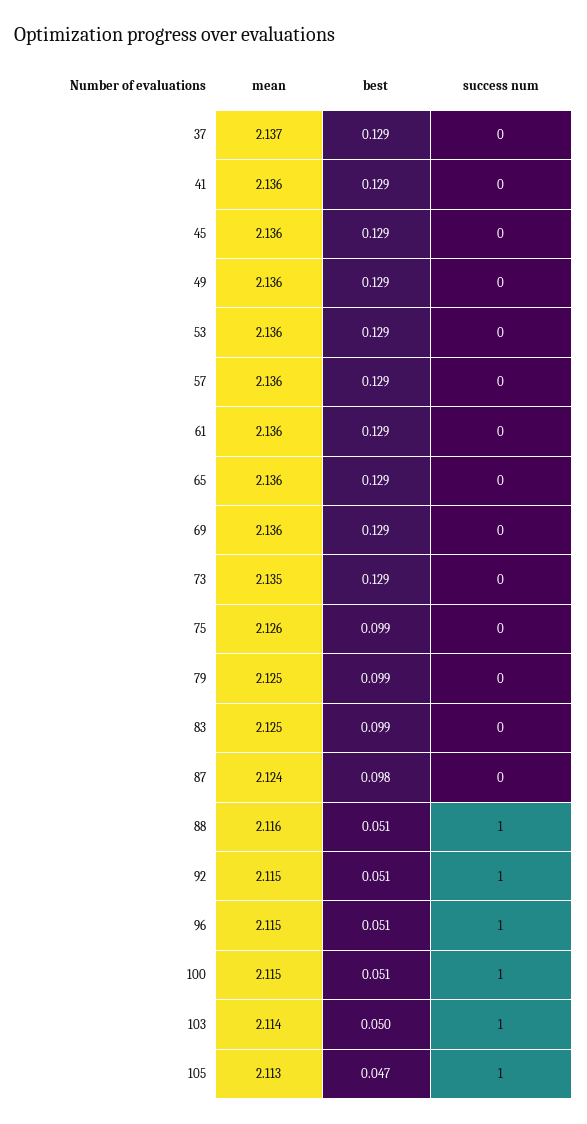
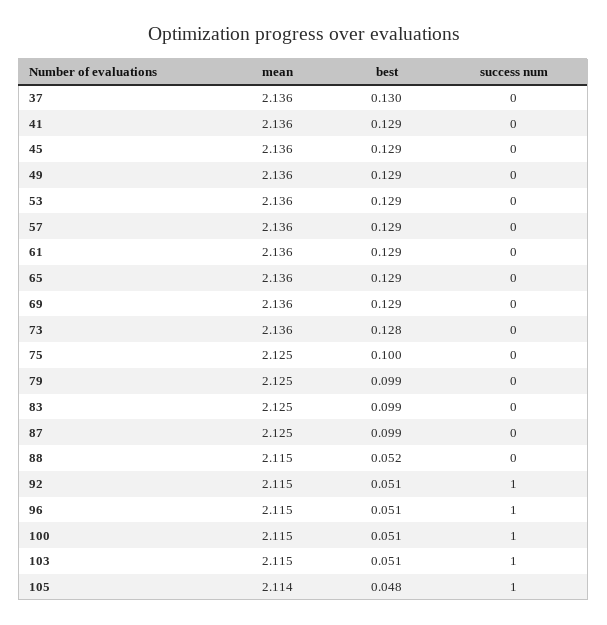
mean, 37: 2.137 -> 2.136
best, 37: 0.129 -> 0.13
mean, 73: 2.135 -> 2.136
best, 73: 0.129 -> 0.128
mean, 75: 2.126 -> 2.125
best, 75: 0.099 -> 0.1
mean, 87: 2.124 -> 2.125
best, 87: 0.098 -> 0.099
mean, 88: 2.116 -> 2.115
best, 88: 0.051 -> 0.052
success num, 88: 1 -> 0
mean, 103: 2.114 -> 2.115
best, 103: 0.05 -> 0.051
mean, 105: 2.113 -> 2.114
best, 105: 0.047 -> 0.048

